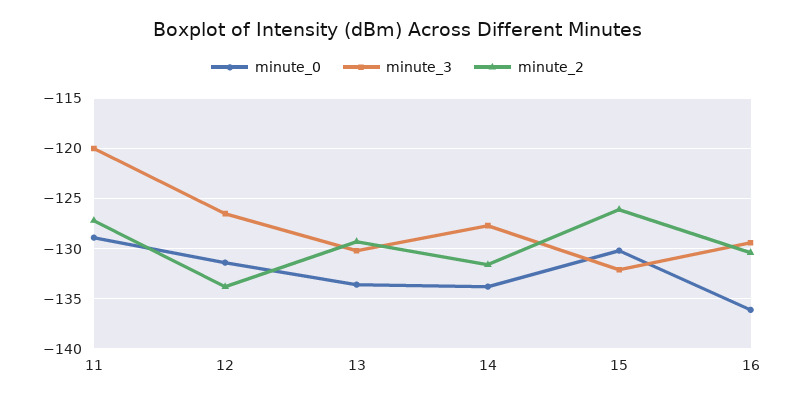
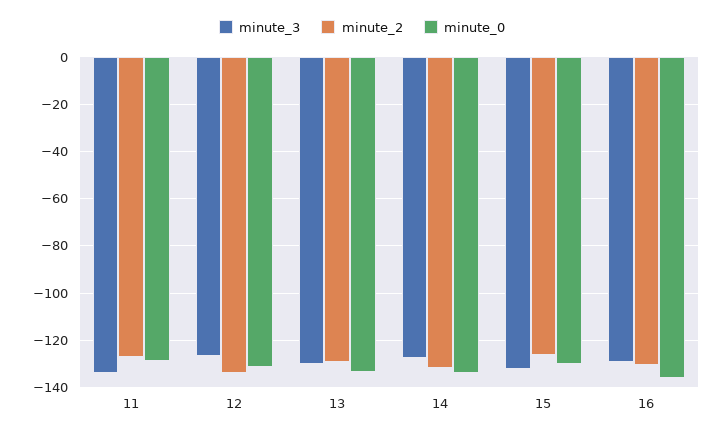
minute_3, 11: -120 -> -135

